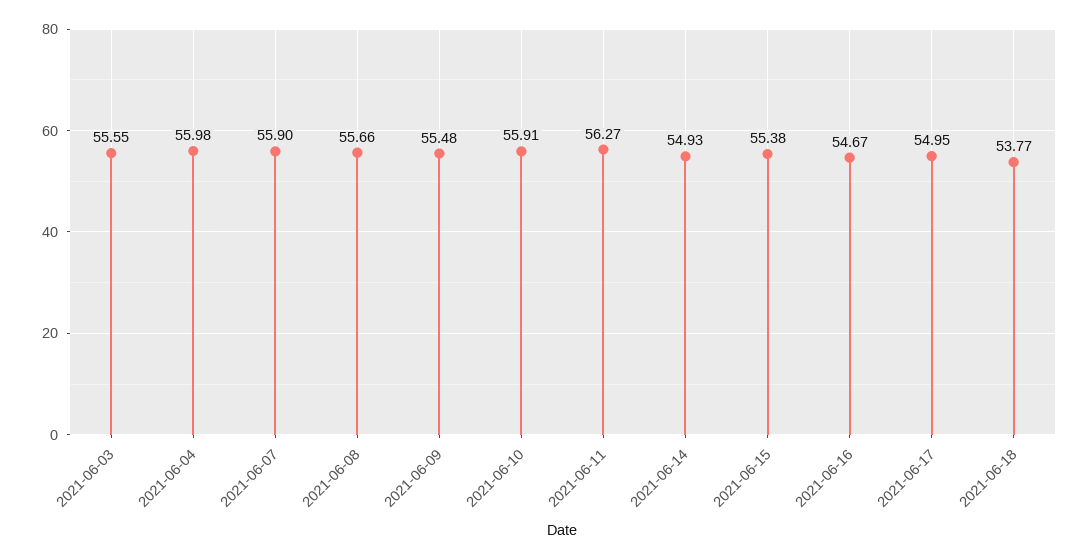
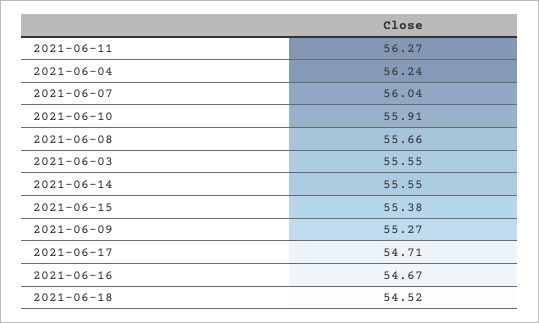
2021-06-04: 55.98 -> 56.24
2021-06-07: 55.9 -> 56.04
2021-06-09: 55.48 -> 55.27
2021-06-14: 54.93 -> 55.55
2021-06-17: 54.95 -> 54.71
2021-06-18: 53.77 -> 54.52

